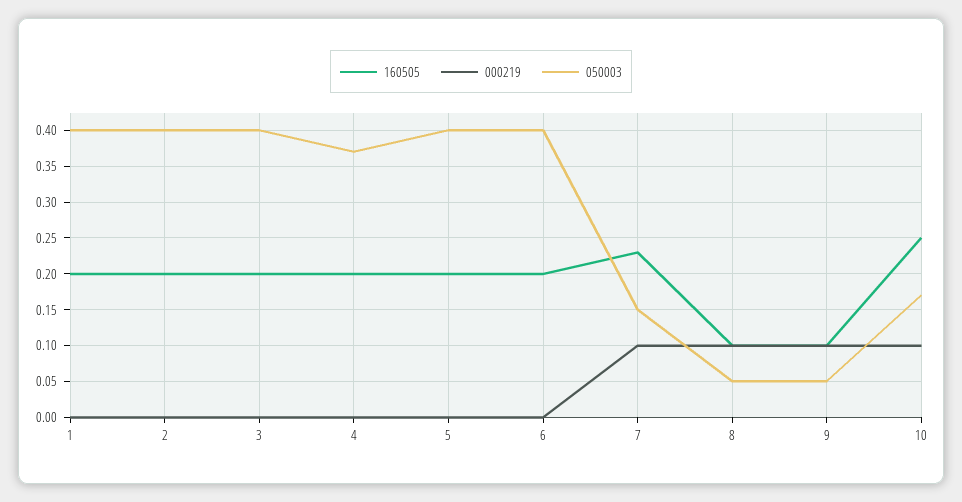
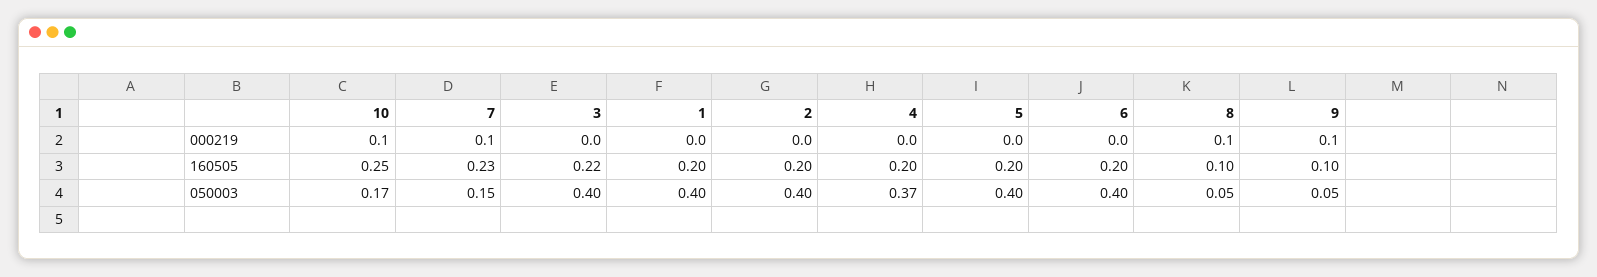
160505, 3: 0.2 -> 0.22

